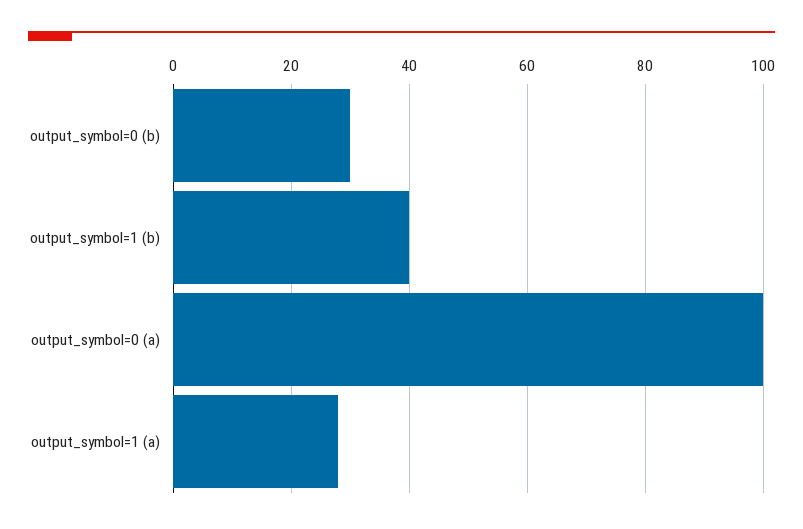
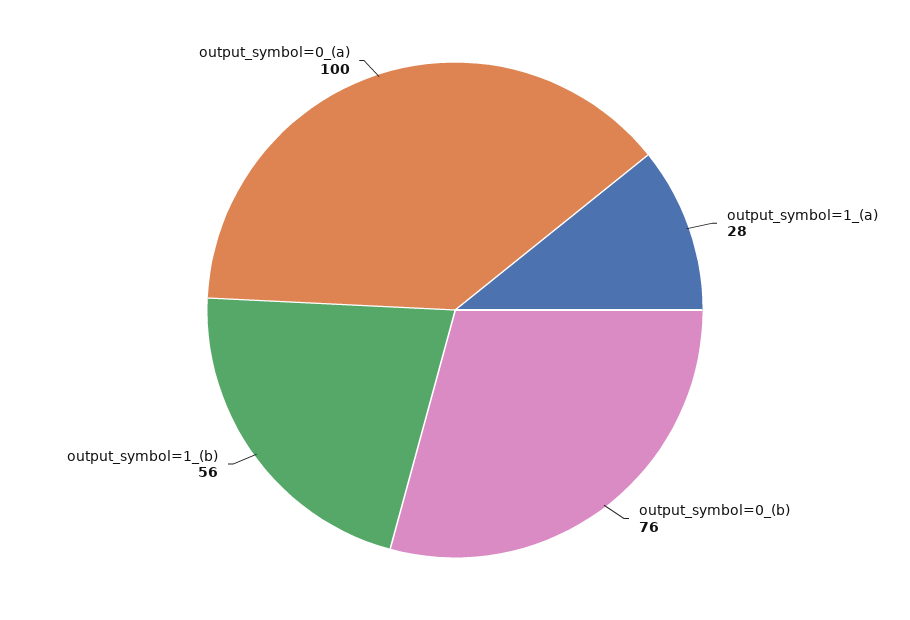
output_symbol=0 (b): 30 -> 76
output_symbol=1 (b): 40 -> 56

